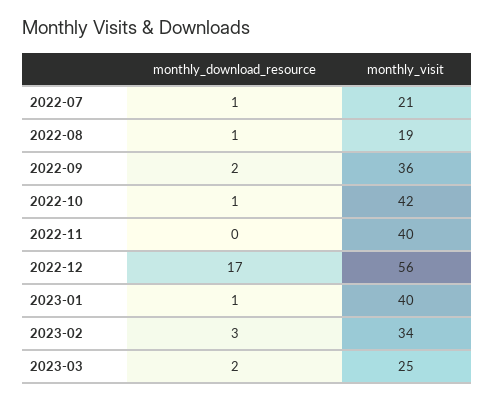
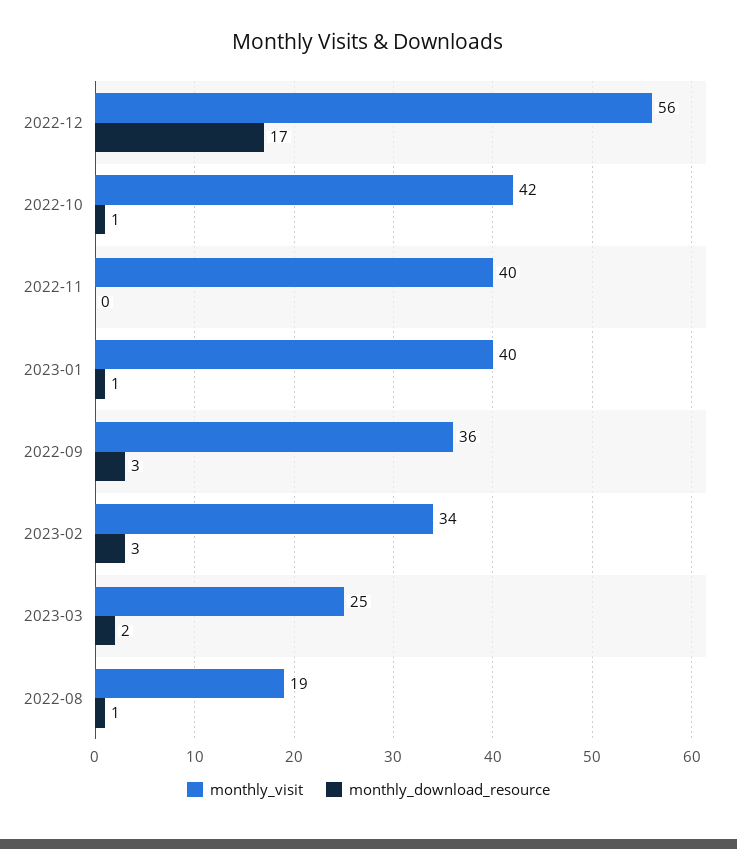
monthly_download_resource, 2022-07: 1 -> none
monthly_visit, 2022-07: 21 -> none
monthly_download_resource, 2022-09: 2 -> 3

